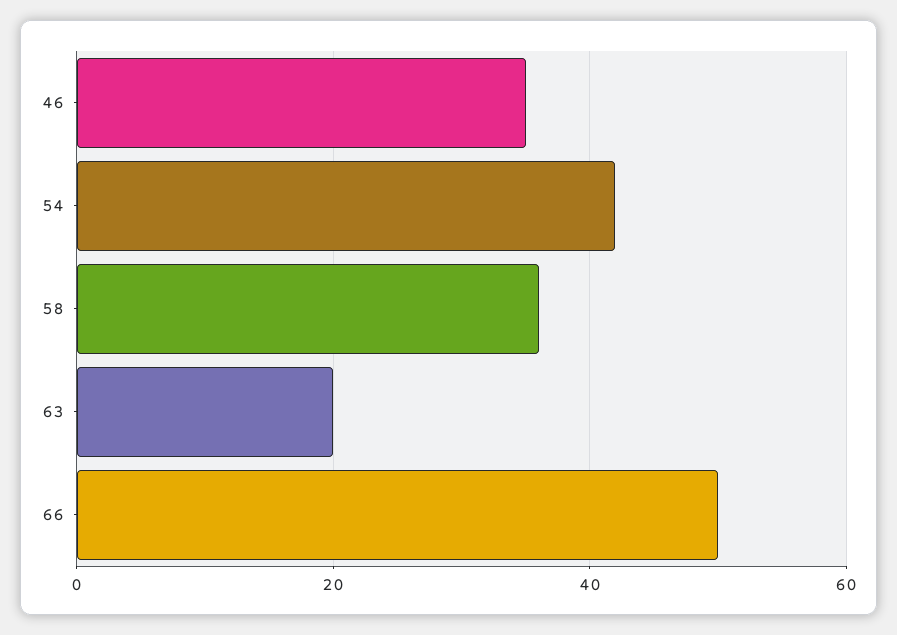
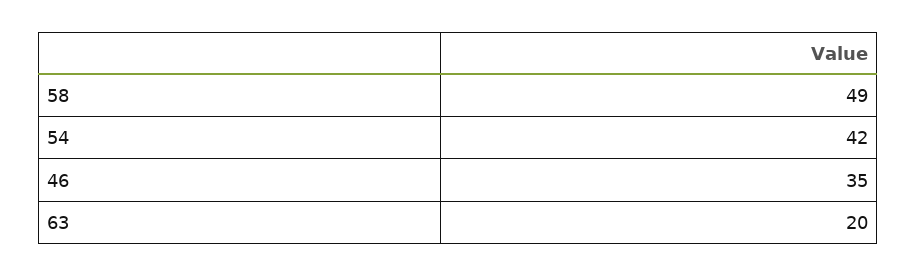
58: 35 -> 49
66: 50 -> none

